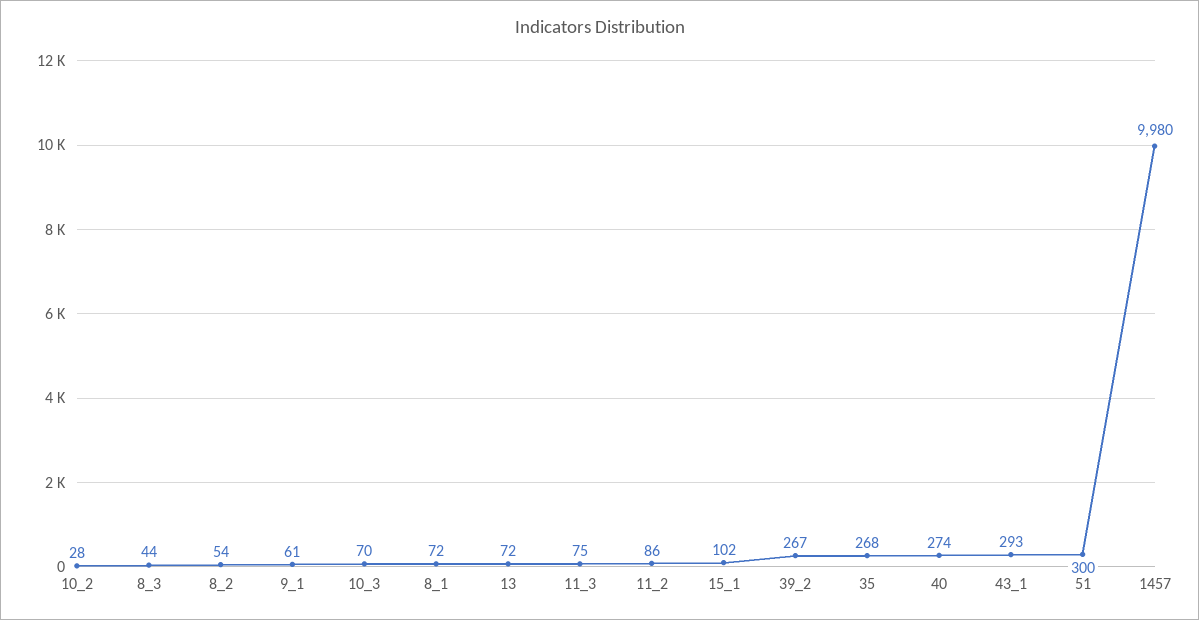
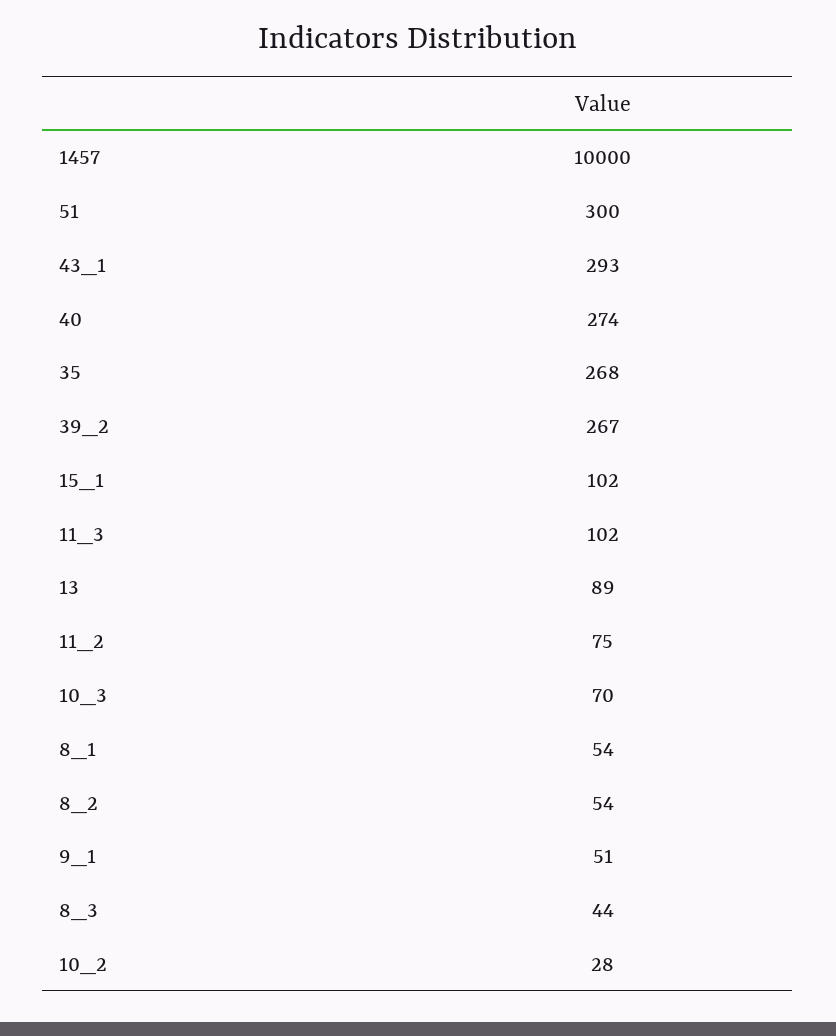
9_1: 61 -> 51
8_1: 72 -> 54
13: 72 -> 89
11_3: 75 -> 102
11_2: 86 -> 75
1457: 9980 -> 10000

